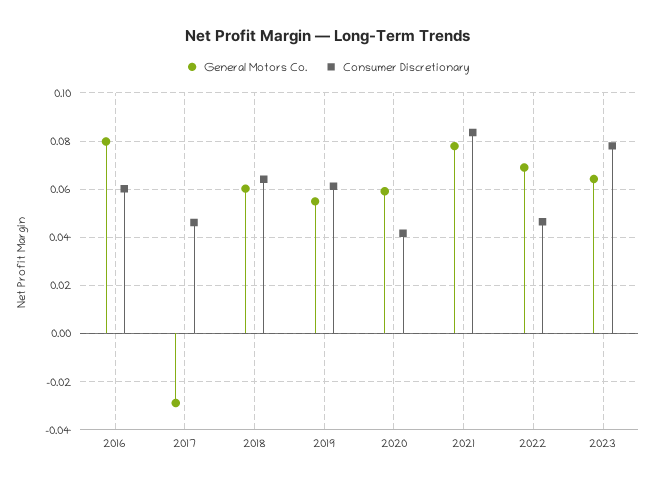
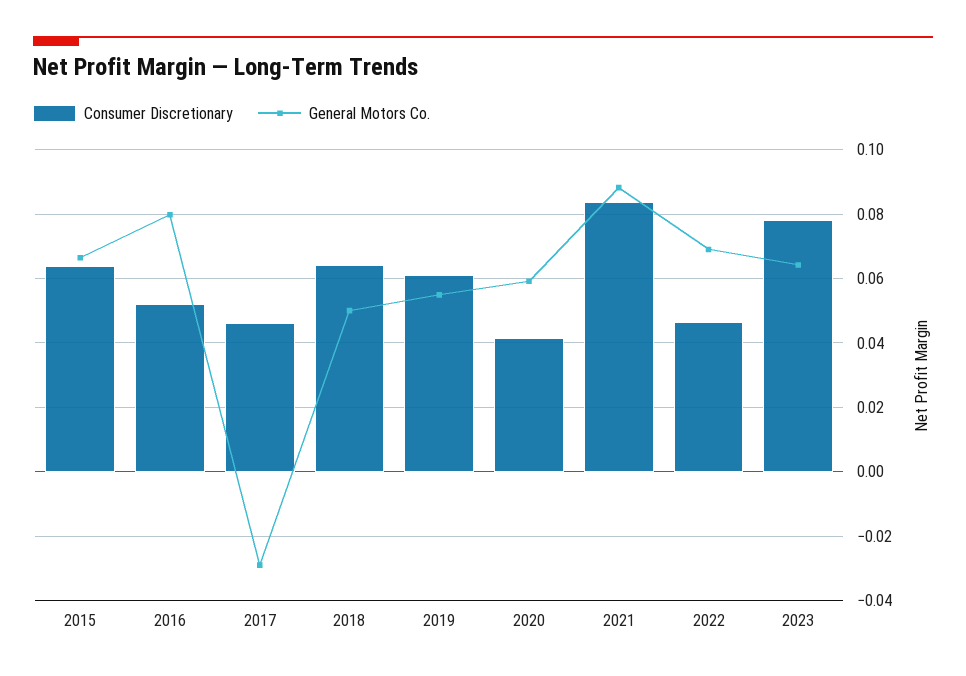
Consumer Discretionary, 2016: 0.06 -> 0.052
General Motors Co., 2018: 0.06 -> 0.05
General Motors Co., 2021: 0.0775 -> 0.088
Consumer Discretionary, 2015: none -> 0.064
General Motors Co., 2015: none -> 0.066

